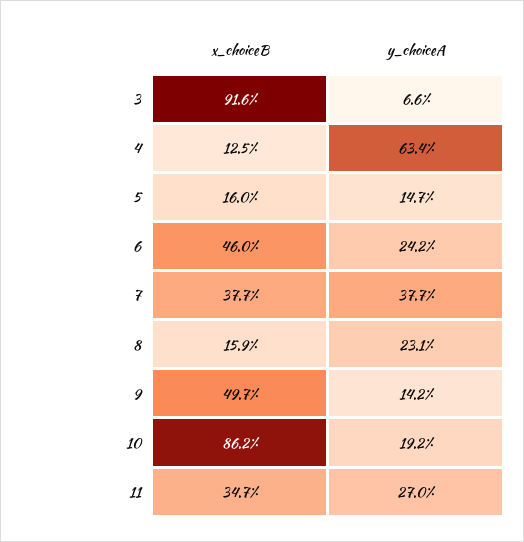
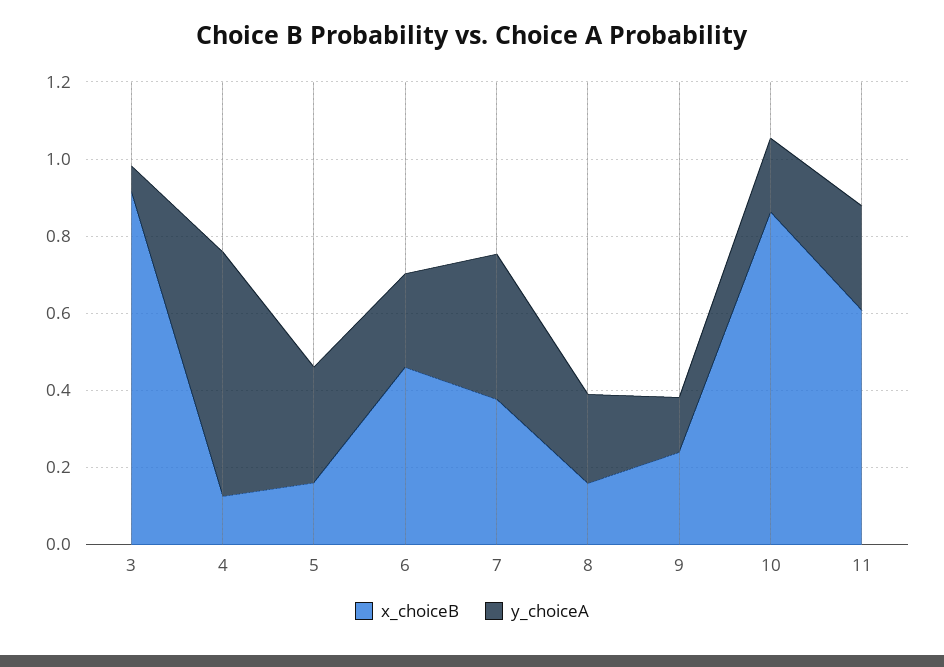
y_choiceA, 5: 0.147 -> 0.3
x_choiceB, 9: 0.497 -> 0.25
x_choiceB, 11: 0.347 -> 0.6

